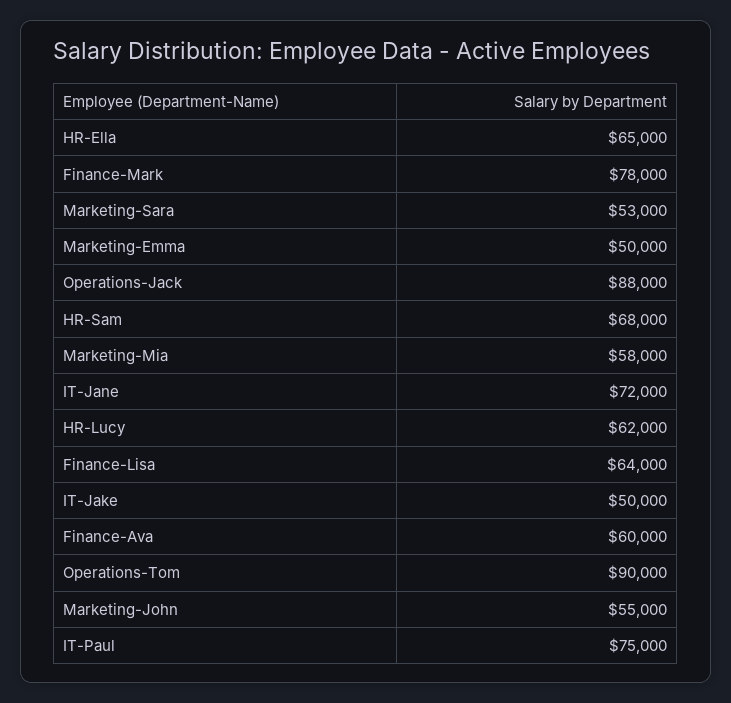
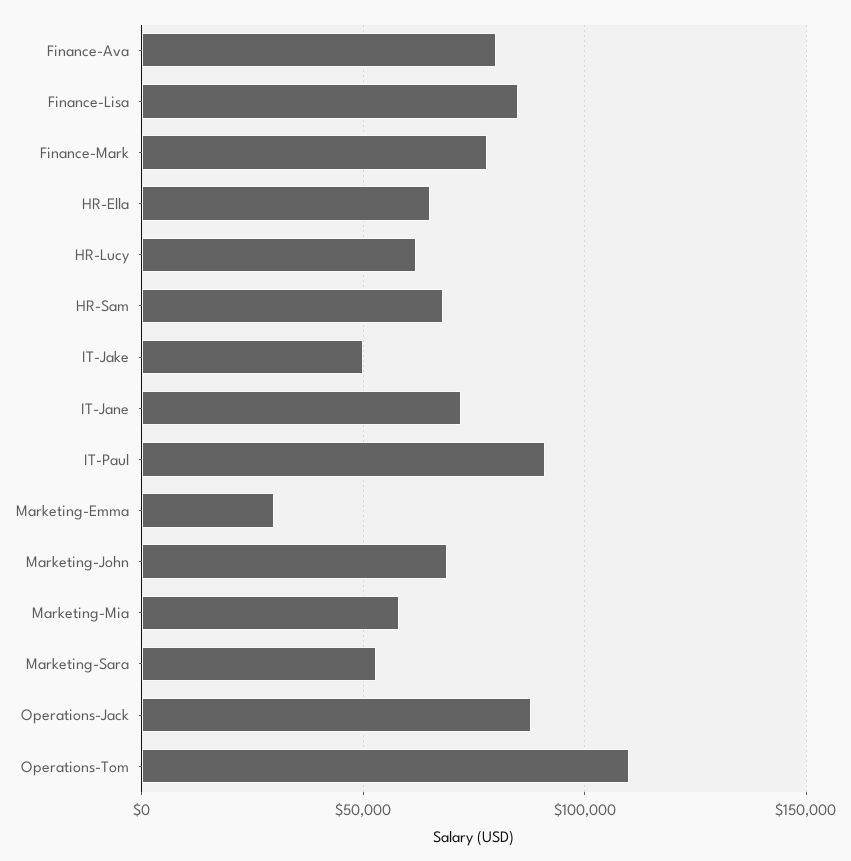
Marketing-Emma: 50000 -> 30000
Finance-Lisa: 64000 -> 85000
Finance-Ava: 60000 -> 80000
Operations-Tom: 90000 -> 110000
Marketing-John: 55000 -> 70000
IT-Paul: 75000 -> 90000

